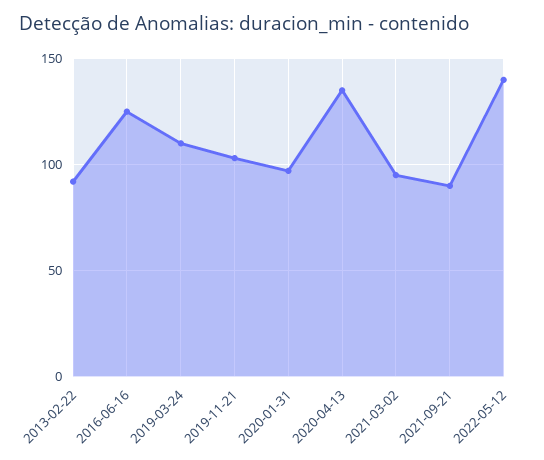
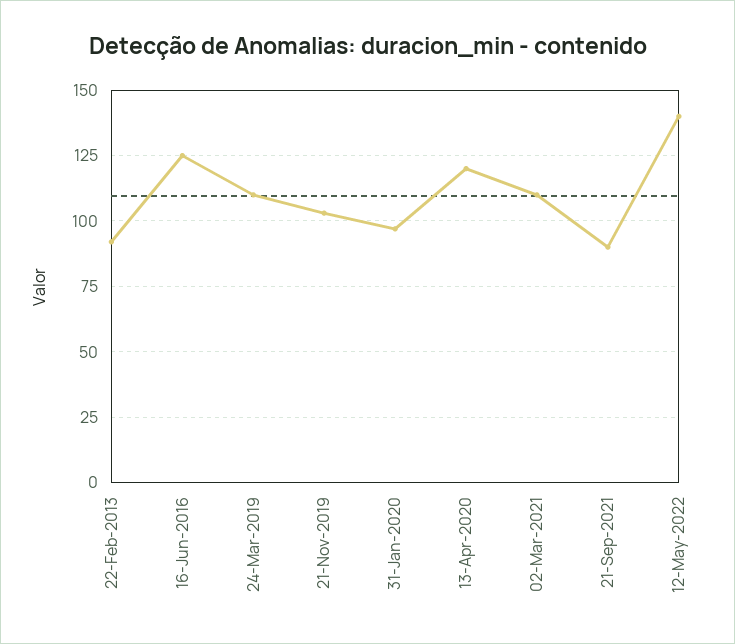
2020-04-13: 135 -> 120
2021-03-02: 95 -> 110

